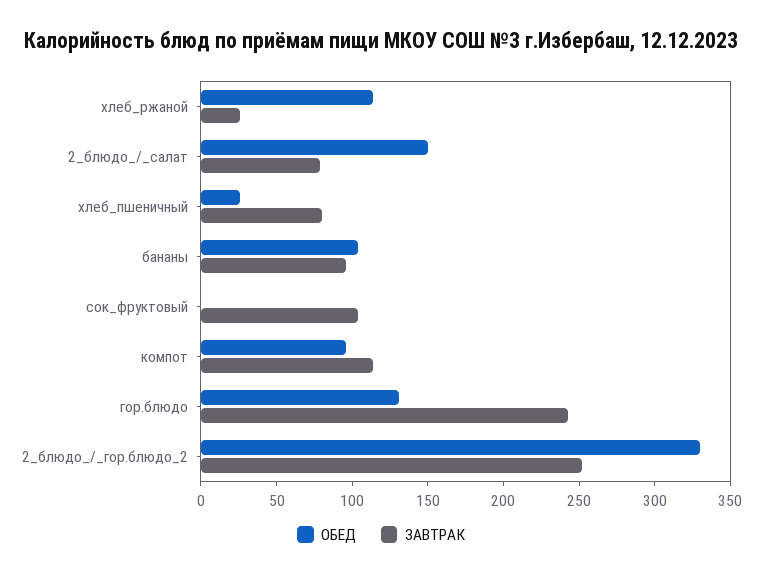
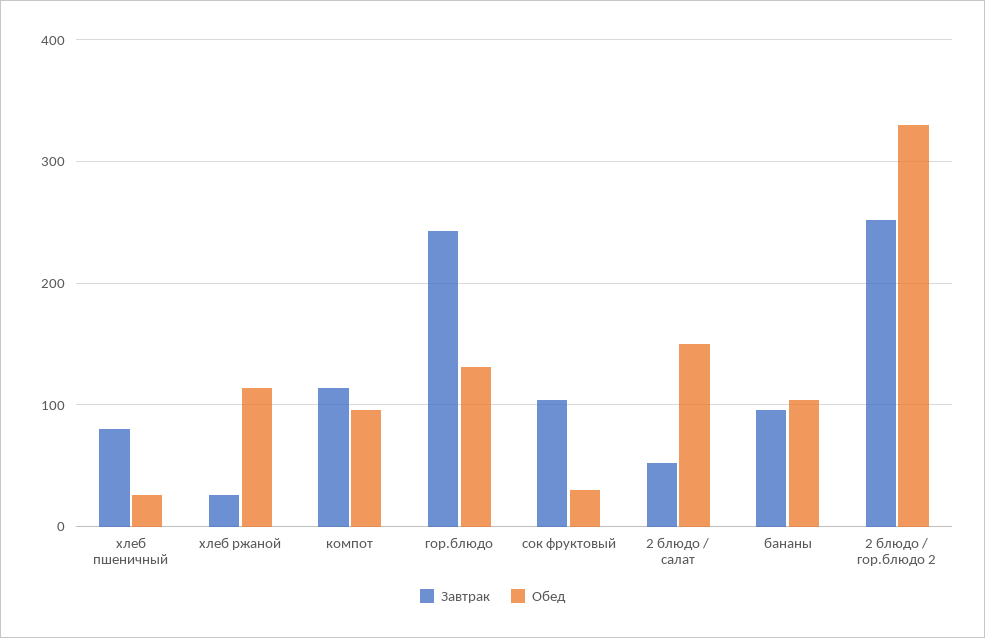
ЗАВТРАК, 2_блюдо_/_салат: 80 -> 50
ОБЕД, сок_фруктовый: 0 -> 30

